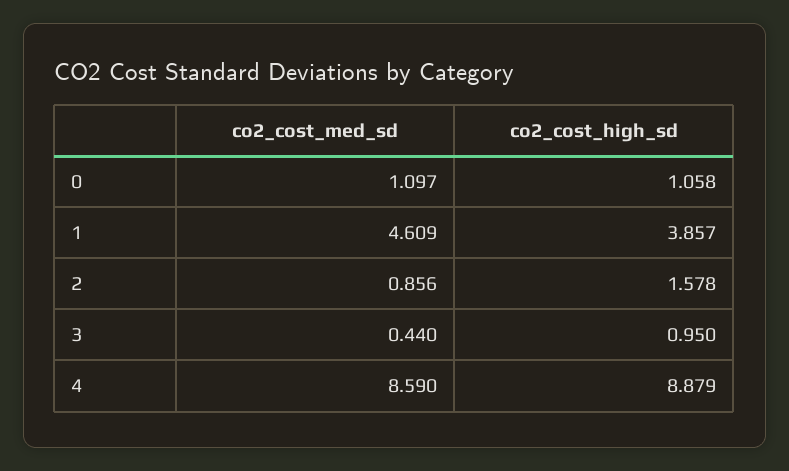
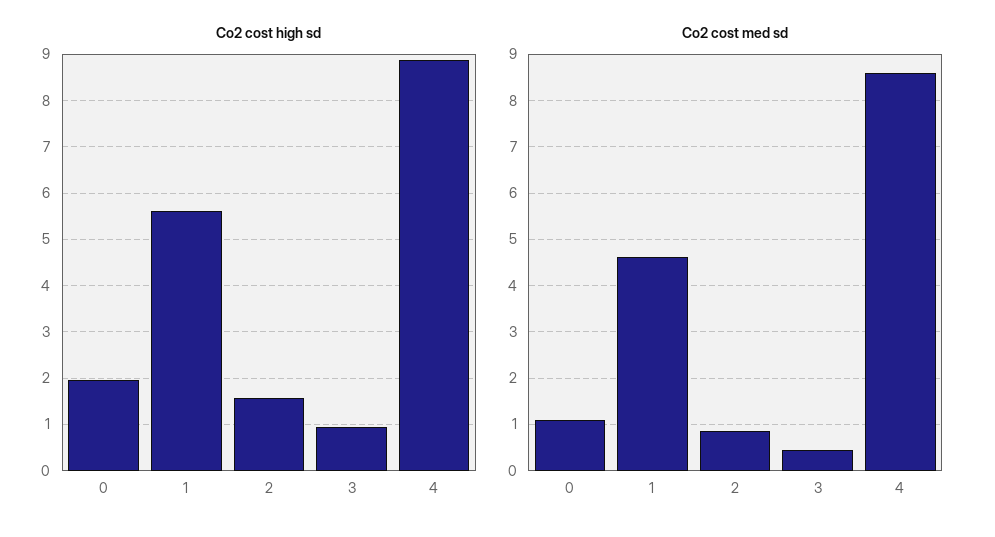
co2_cost_high_sd, 0: 1.058 -> 2
co2_cost_high_sd, 1: 3.857 -> 5.6

